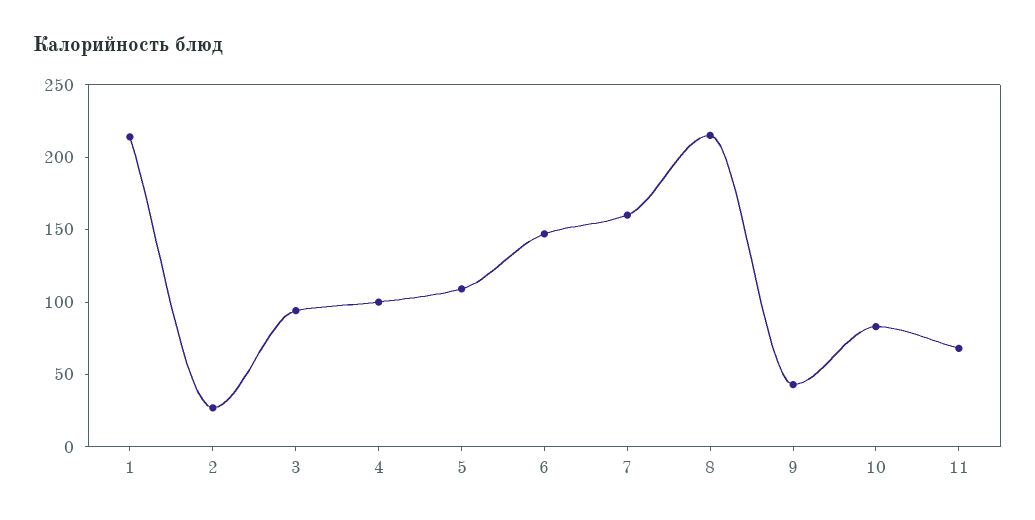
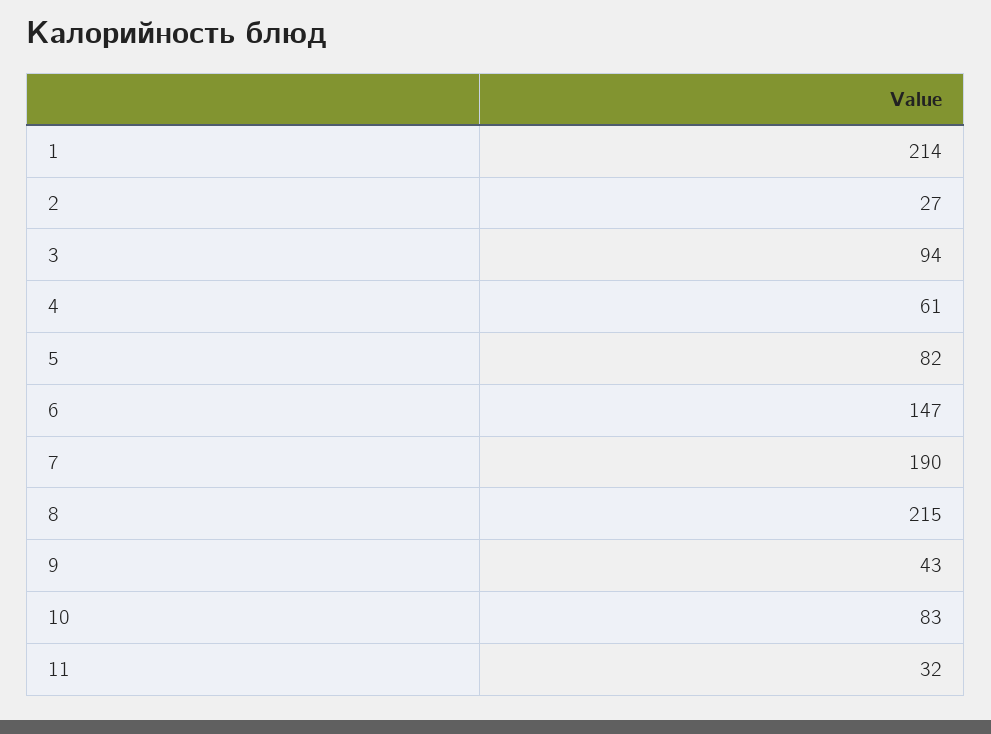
4: 100 -> 61
5: 110 -> 82
7: 160 -> 190
11: 70 -> 32

